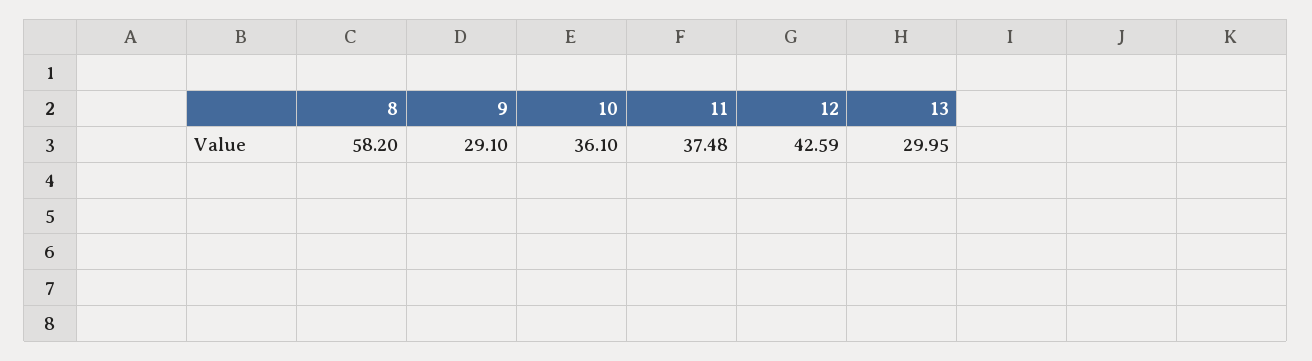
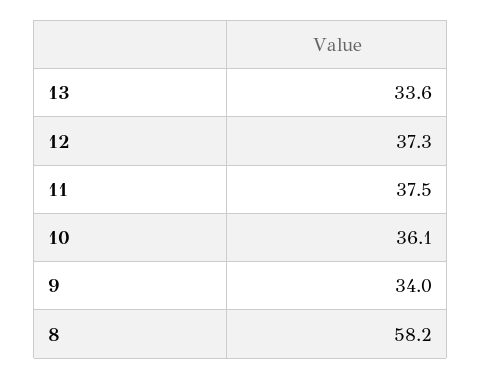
9: 29.1 -> 34
12: 42.59 -> 37.3
13: 29.95 -> 33.6

